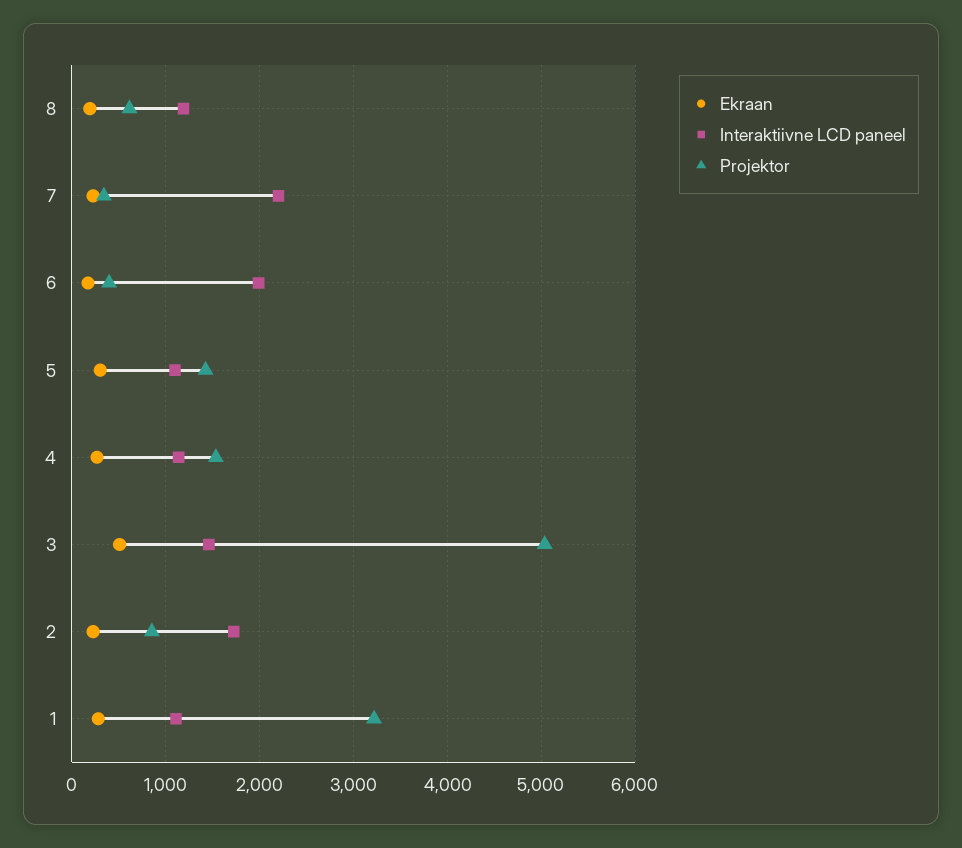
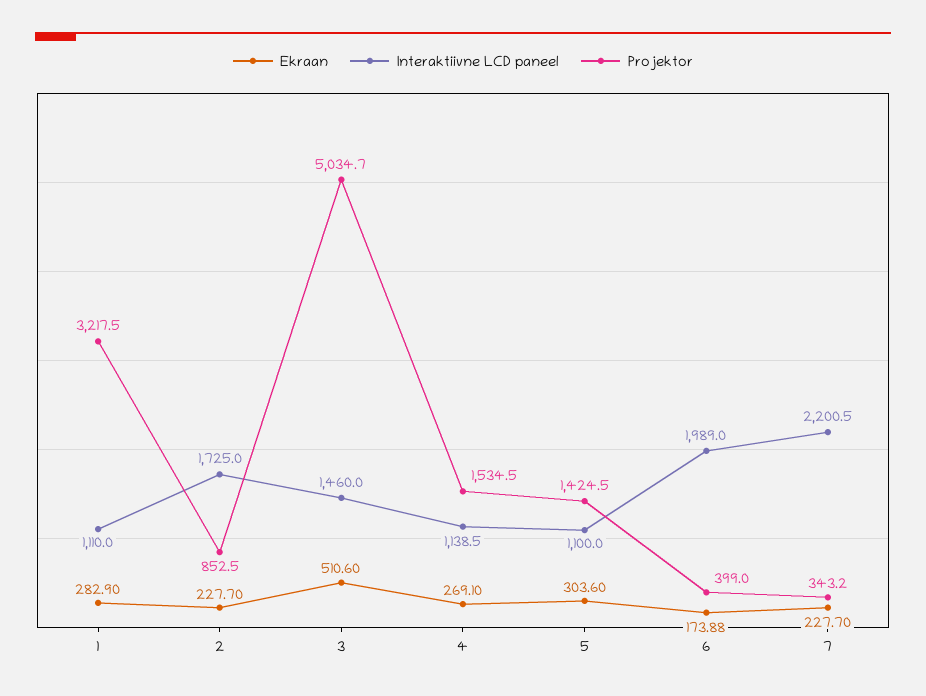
Ekraan, 8: 200 -> none
Interaktiivne LCD paneel, 8: 1200 -> none
Projektor, 8: 600 -> none

